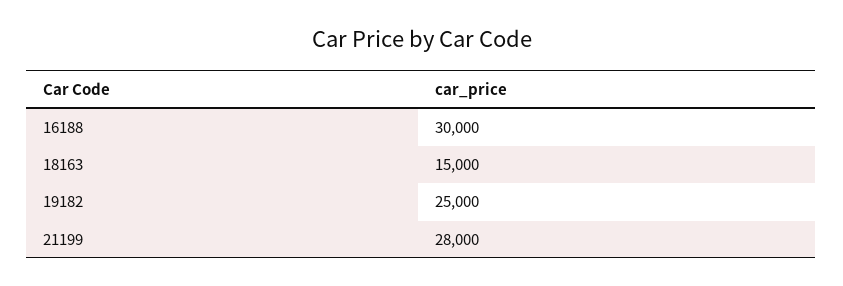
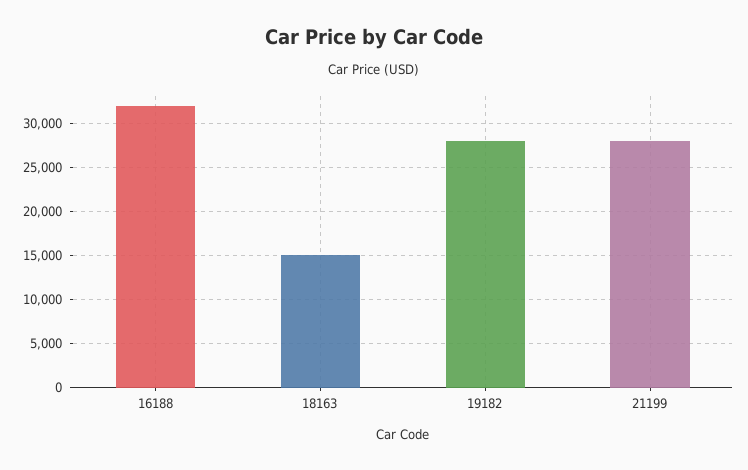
16188: 30000 -> 32000
19182: 25000 -> 28000

